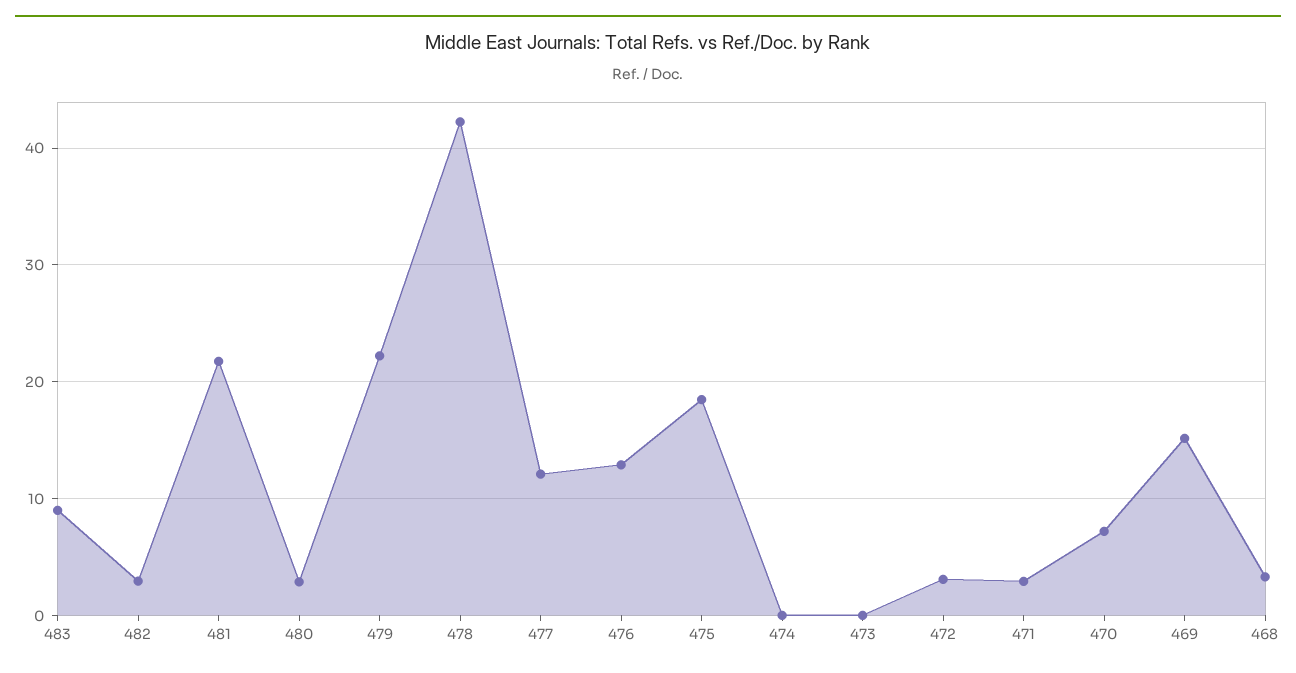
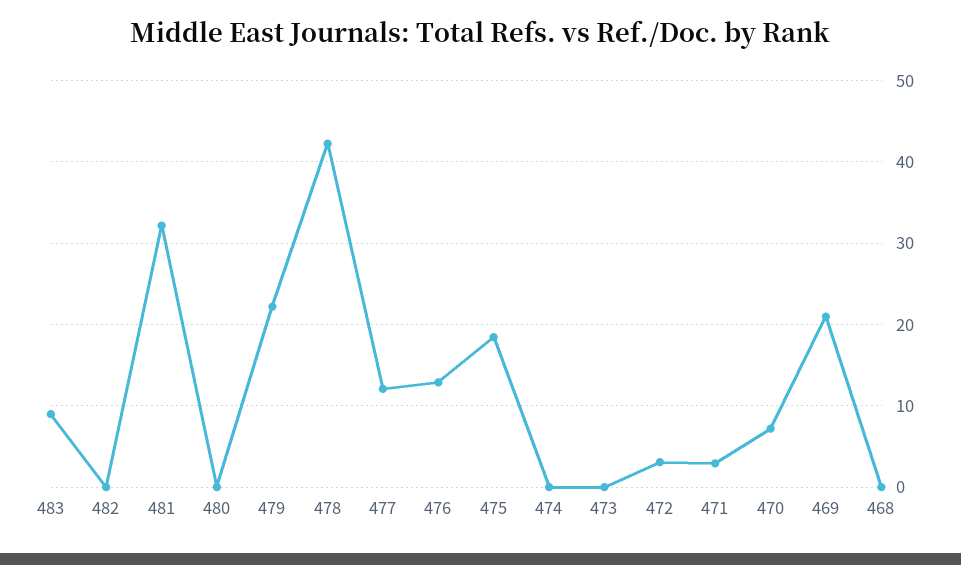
482: 3 -> 0
481: 22 -> 32
480: 3 -> 0
469: 15 -> 21
468: 3 -> 0

